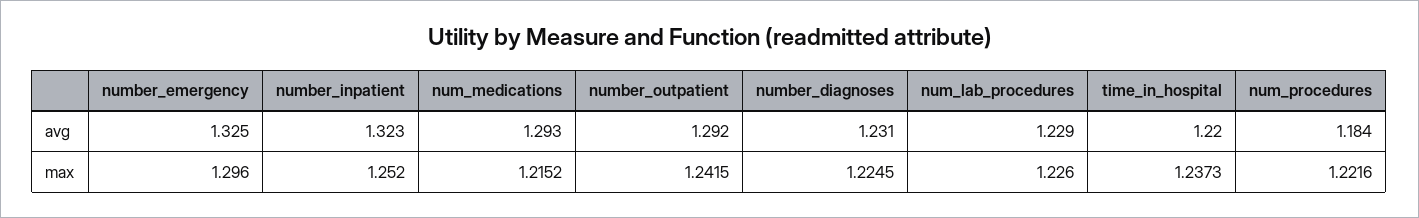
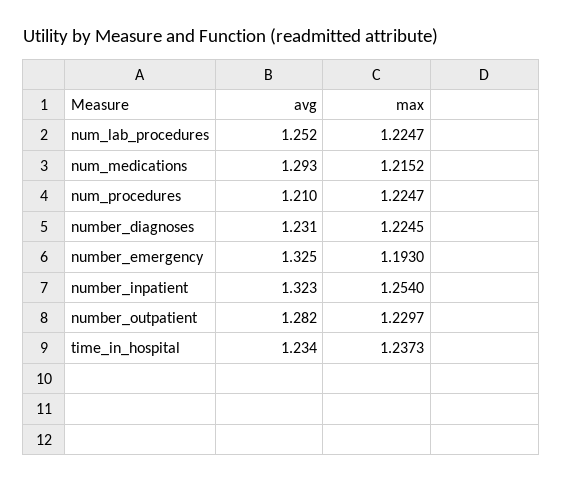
number_outpatient, avg: 1.292 -> 1.282
num_lab_procedures, avg: 1.229 -> 1.252
time_in_hospital, avg: 1.22 -> 1.234
num_procedures, avg: 1.184 -> 1.21
number_emergency, max: 1.296 -> 1.193
number_inpatient, max: 1.252 -> 1.254
number_outpatient, max: 1.2415 -> 1.2297
num_lab_procedures, max: 1.226 -> 1.2247
num_procedures, max: 1.2216 -> 1.2247

